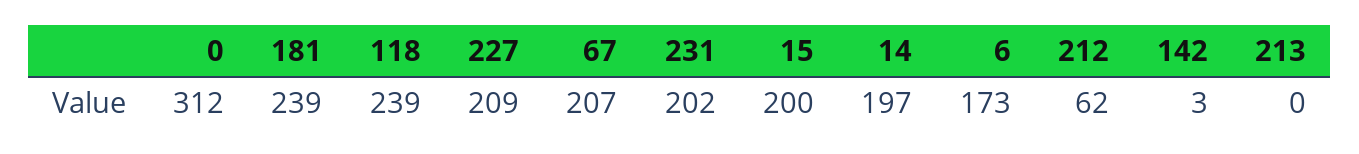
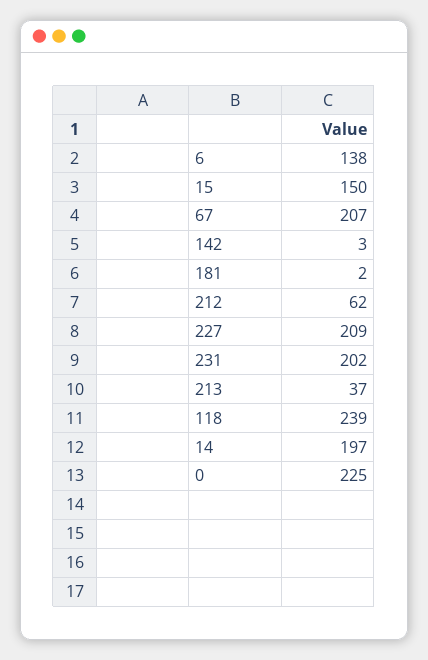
0: 312 -> 225
181: 239 -> 2
15: 200 -> 150
6: 173 -> 138
213: 0 -> 37

